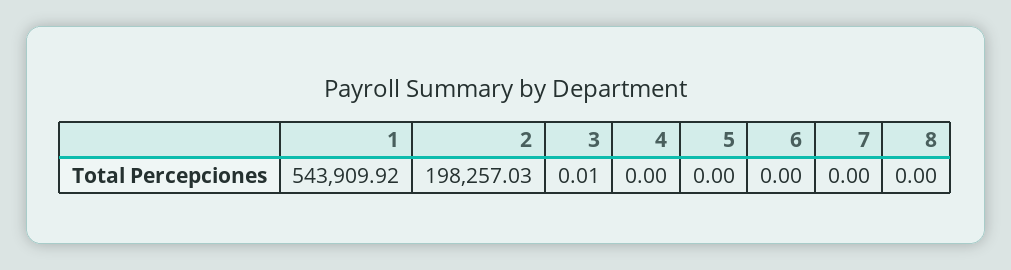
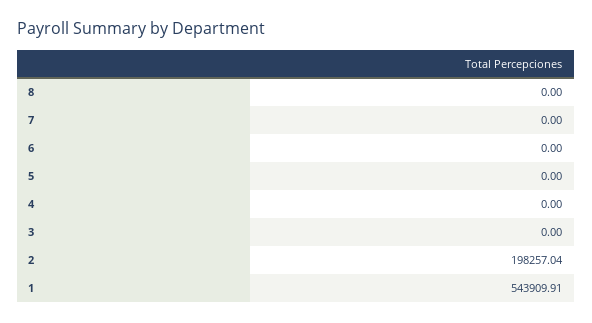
1: 543909.92 -> 543909.91
2: 198257.03 -> 198257.04
3: 0.01 -> 0

